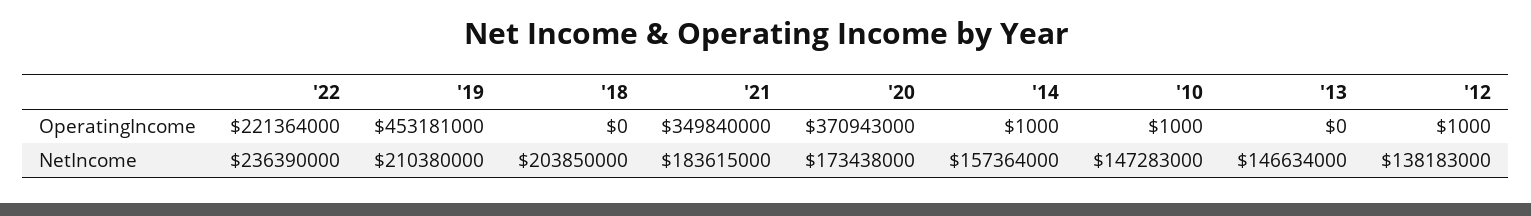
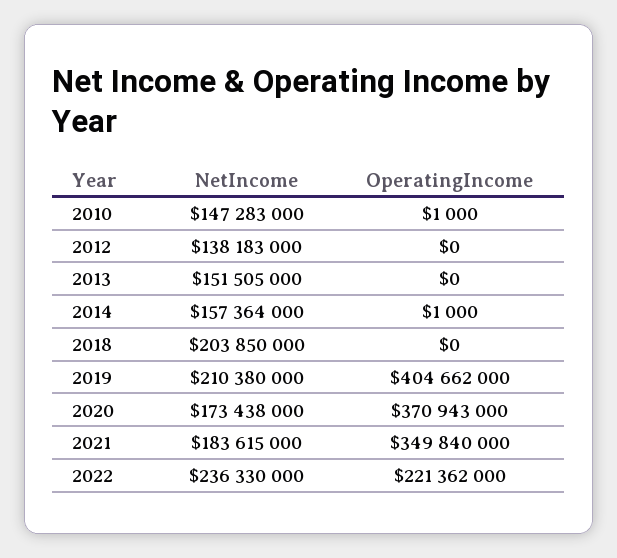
'22, OperatingIncome: 221364000 -> 221362000
'19, OperatingIncome: 453181000 -> 404662000
'12, OperatingIncome: 1000 -> 0
'22, NetIncome: 236390000 -> 236330000
'13, NetIncome: 146634000 -> 151505000

